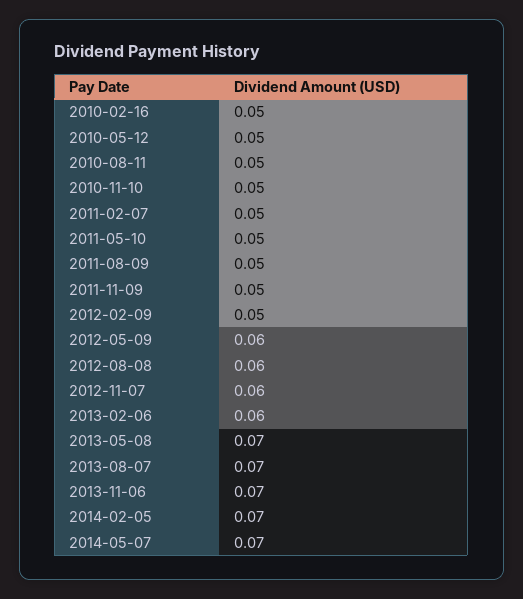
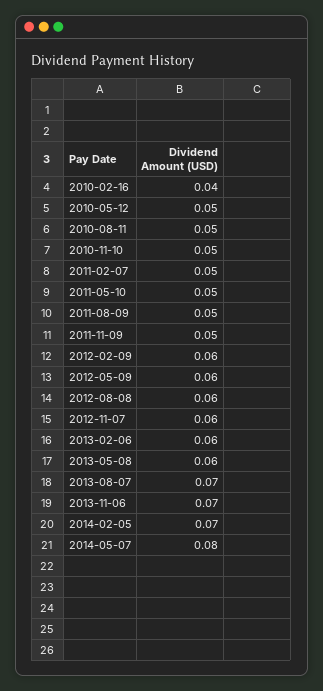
2010-02-16: 0.05 -> 0.04
2012-02-09: 0.05 -> 0.06
2013-05-08: 0.07 -> 0.06
2014-05-07: 0.07 -> 0.08

